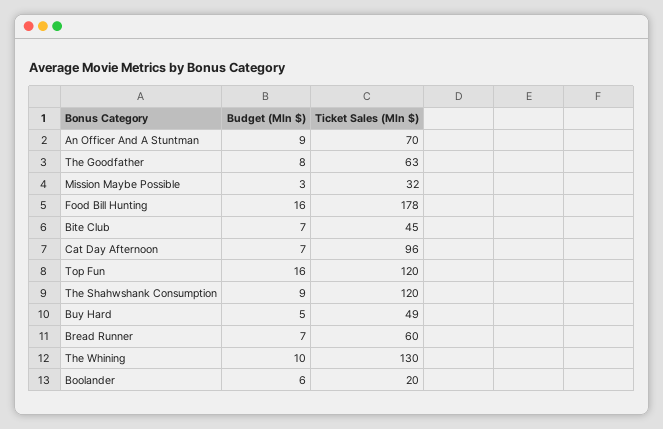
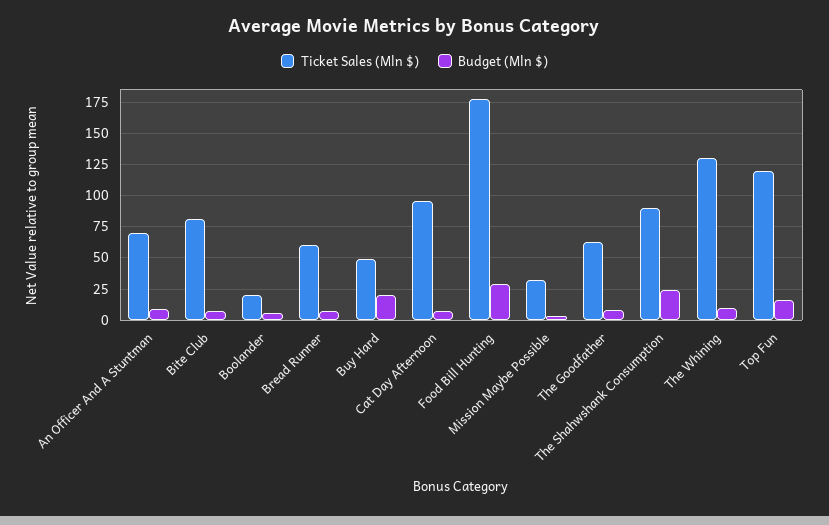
Budget (Mln $), Food Bill Hunting: 16 -> 30
Ticket Sales (Mln $), Bite Club: 45 -> 80
Budget (Mln $), The Shahwshank Consumption: 9 -> 25
Ticket Sales (Mln $), The Shahwshank Consumption: 120 -> 90
Budget (Mln $), Buy Hard: 5 -> 20

